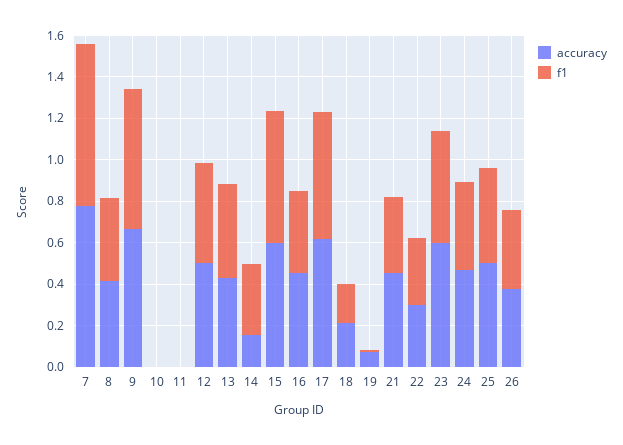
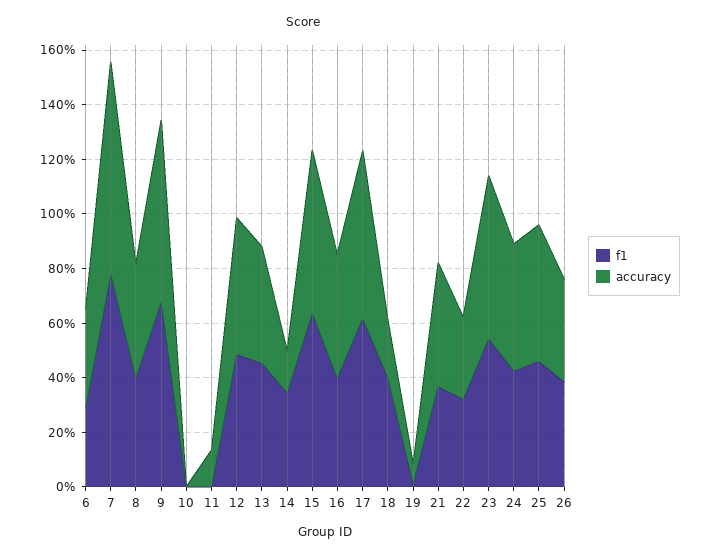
accuracy, 11: 0 -> 0.15
f1, 18: 0.2 -> 0.4
f1, 6: none -> 0.3
accuracy, 6: none -> 0.35

